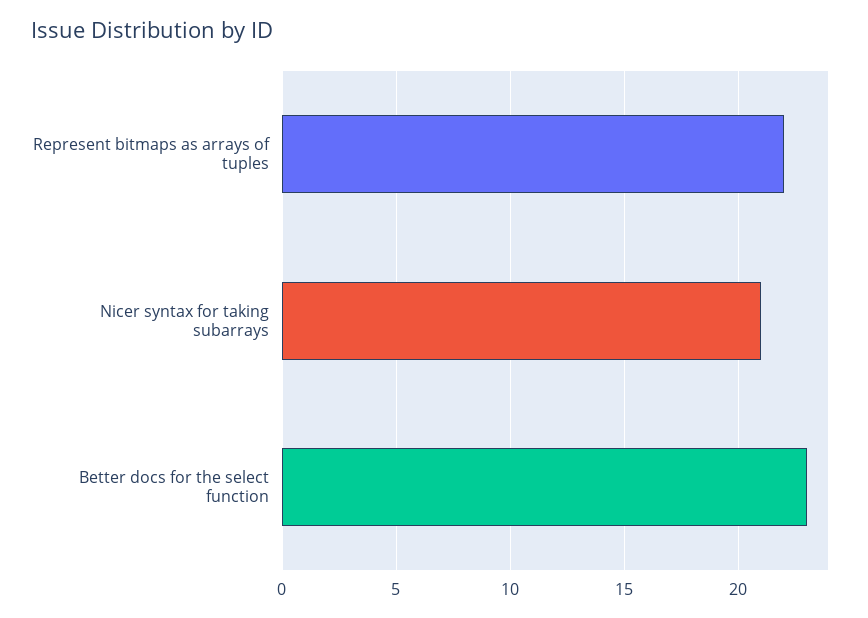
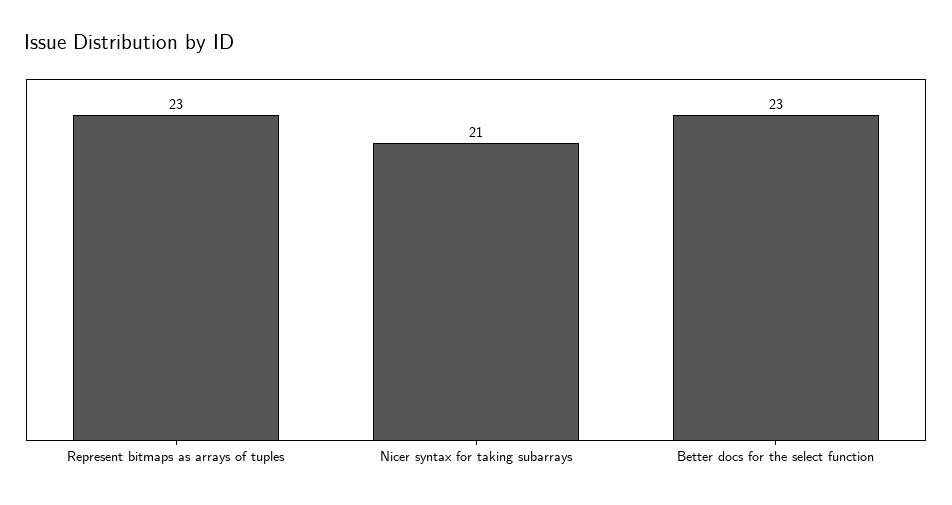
Represent bitmaps as arrays of tuples: 22 -> 23

